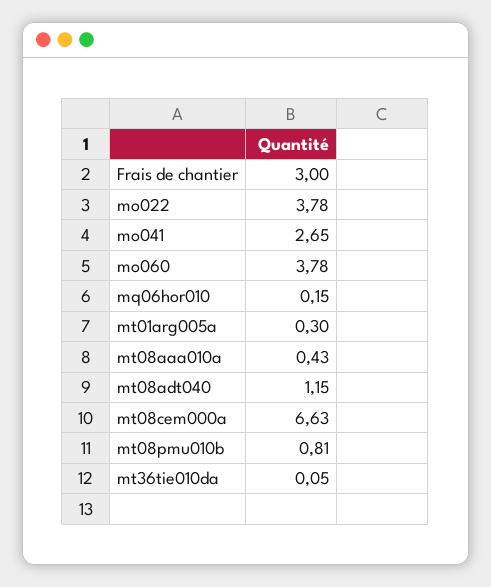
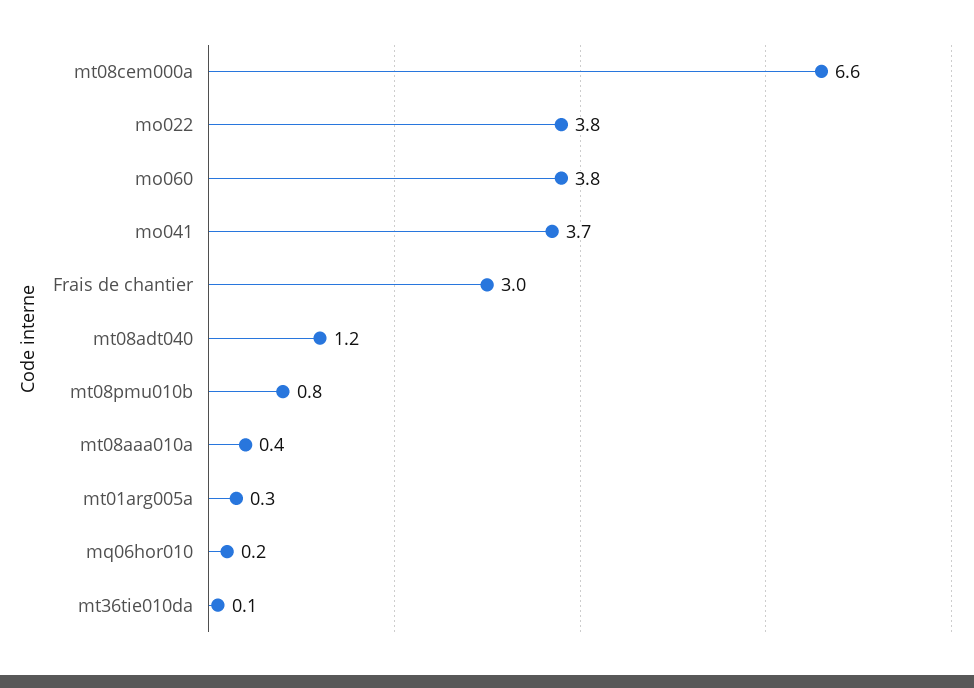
mo041: 2.65 -> 3.7

